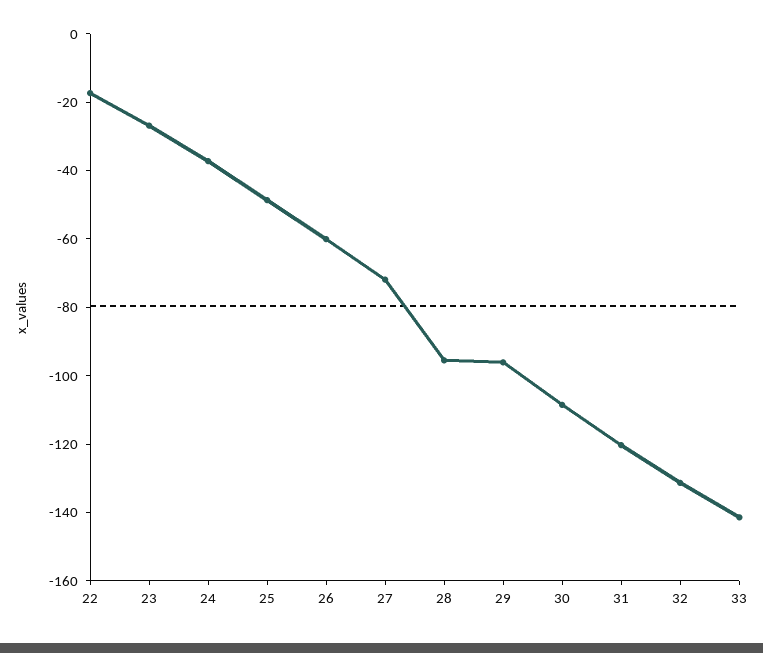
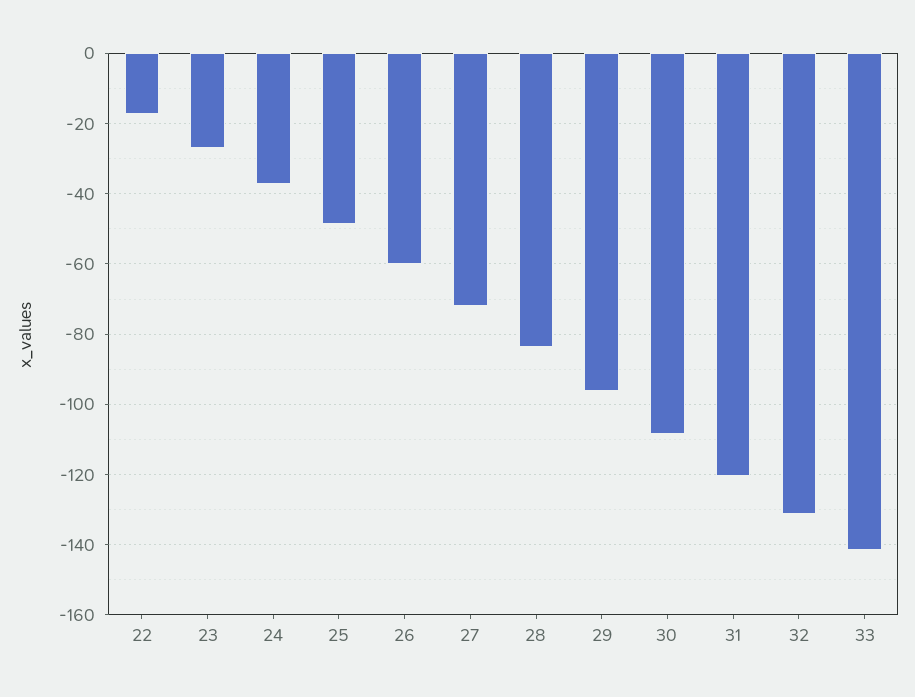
28: -95 -> -84

